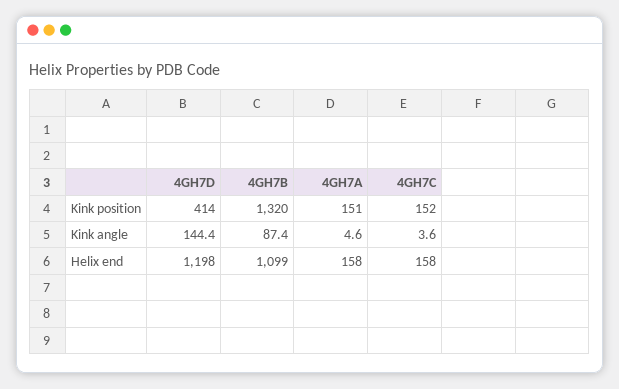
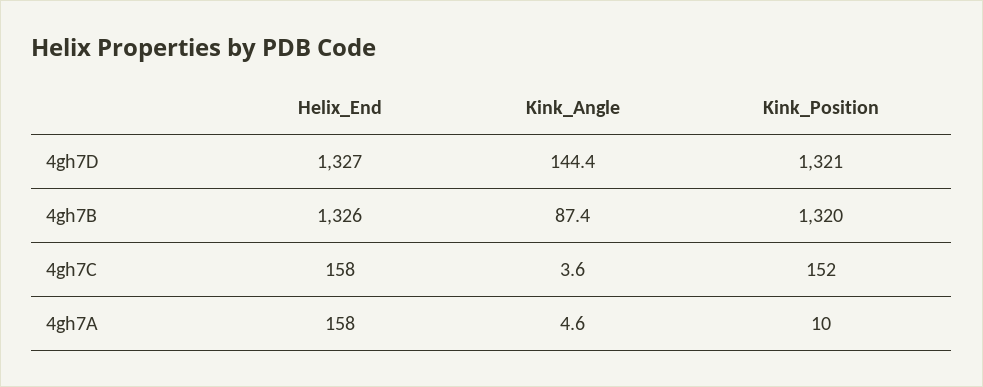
4GH7D, Kink position: 414 -> 1321
4GH7A, Kink position: 151 -> 10
4GH7D, Helix end: 1198 -> 1327
4GH7B, Helix end: 1099 -> 1326

